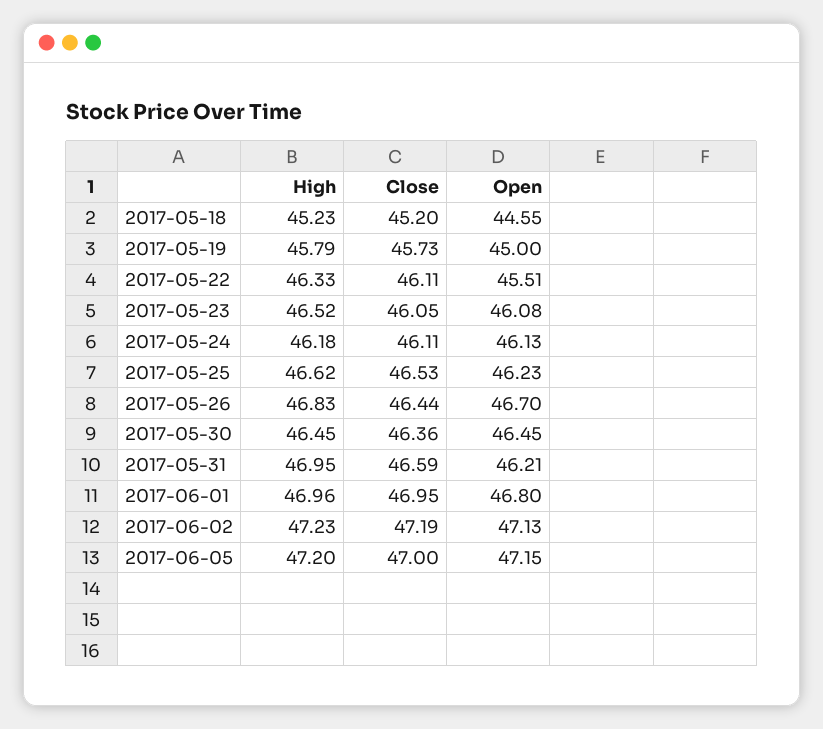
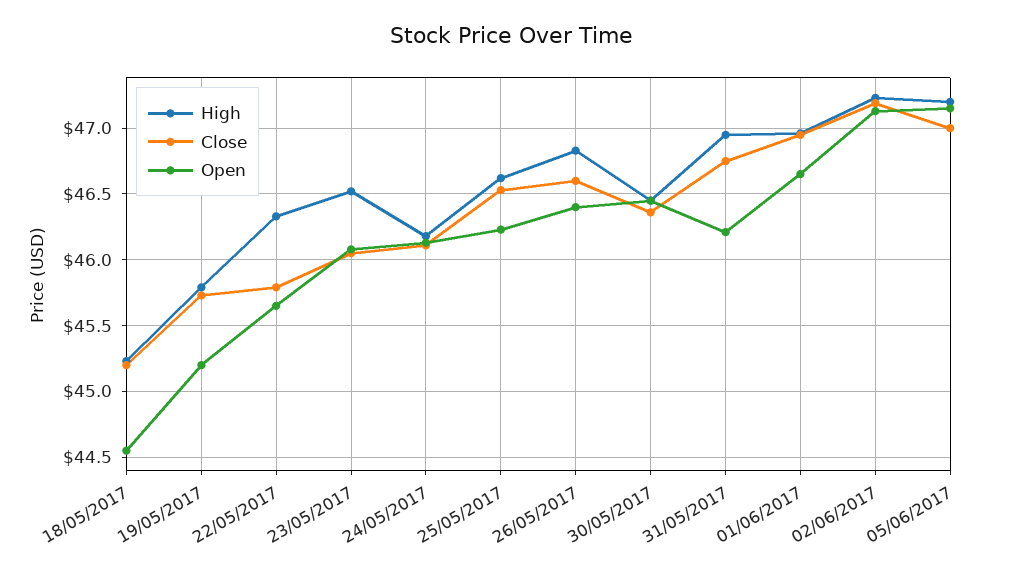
Open, 2017-05-19: 45 -> 45.2
Close, 2017-05-22: 46.11 -> 45.8
Open, 2017-05-22: 45.51 -> 45.65
Close, 2017-05-26: 46.44 -> 46.6
Open, 2017-05-26: 46.7 -> 46.4
Close, 2017-05-31: 46.59 -> 46.75
Open, 2017-06-01: 46.8 -> 46.65

